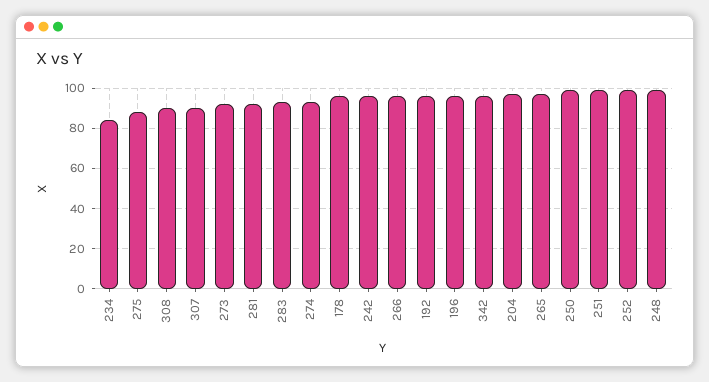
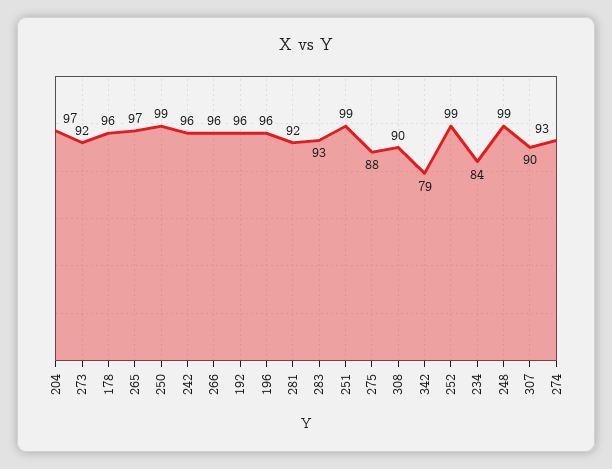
342: 95 -> 79

